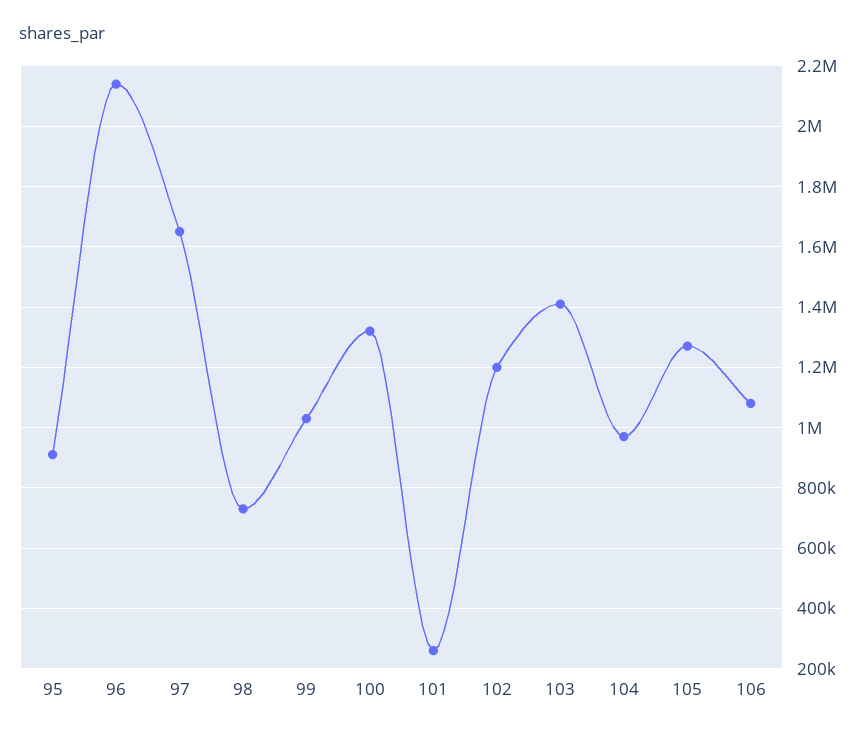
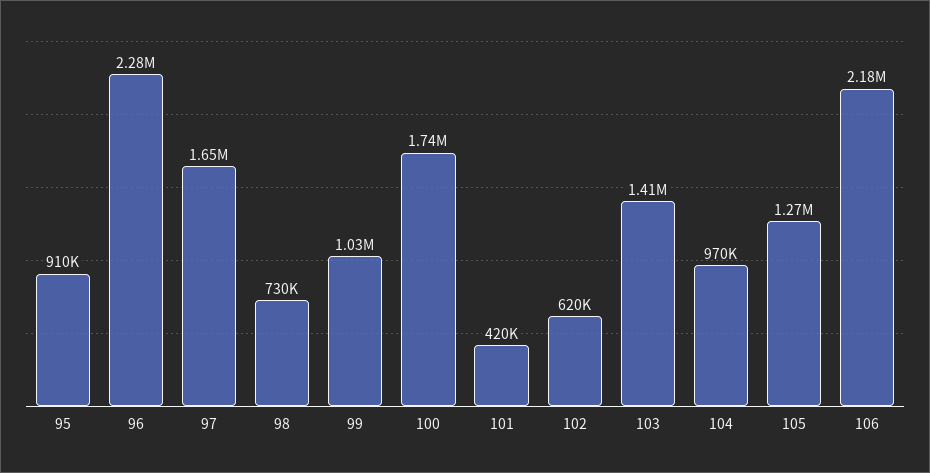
96: 2140000 -> 2280000
100: 1320000 -> 1740000
101: 260000 -> 420000
102: 1200000 -> 620000
106: 1080000 -> 2180000

